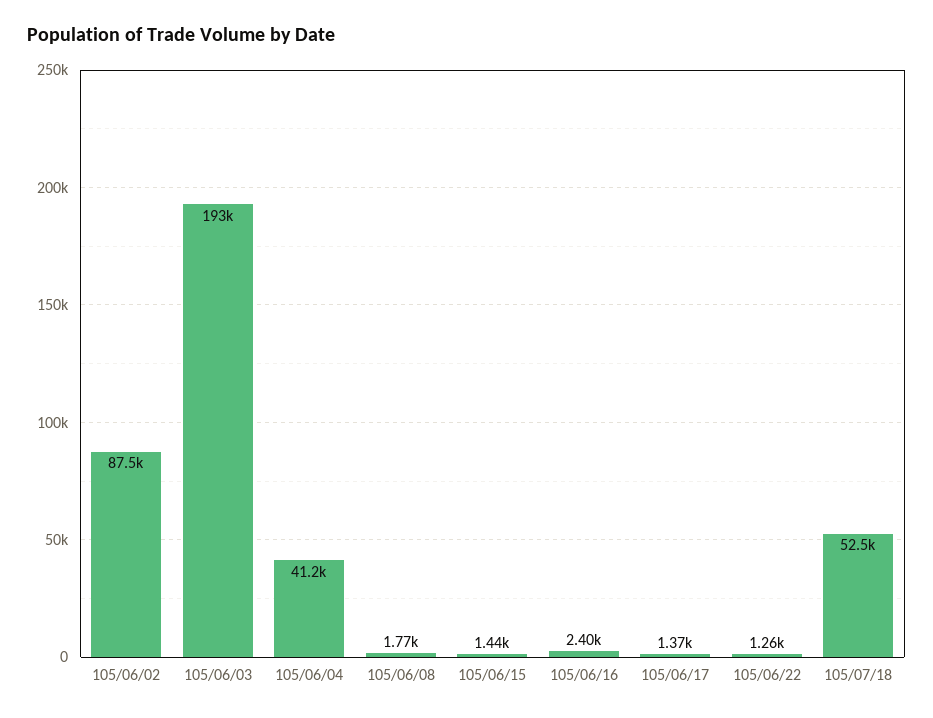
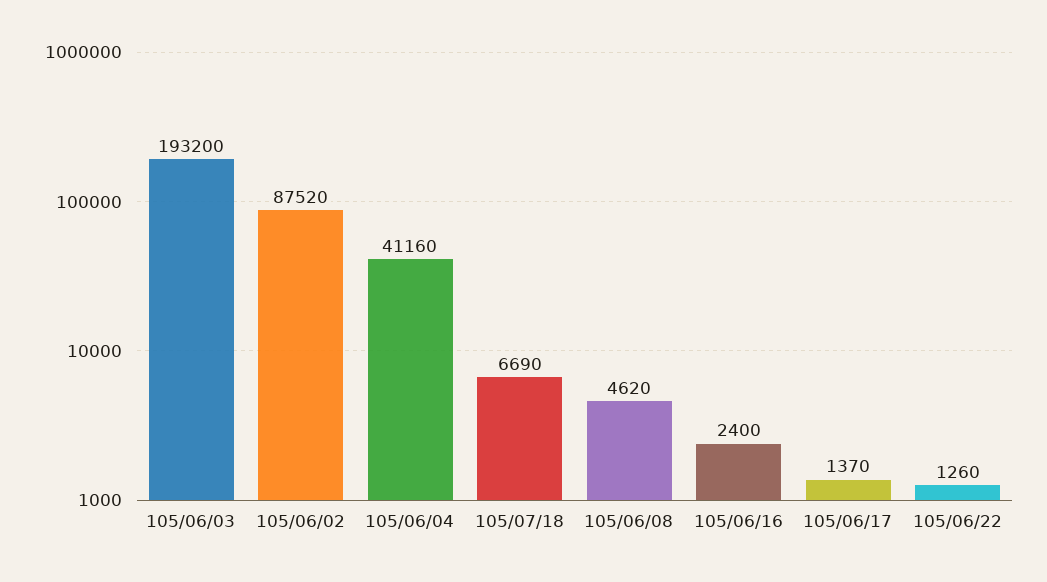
105/06/08: 1770 -> 4620
105/06/15: 1440 -> none
105/07/18: 52500 -> 6690

